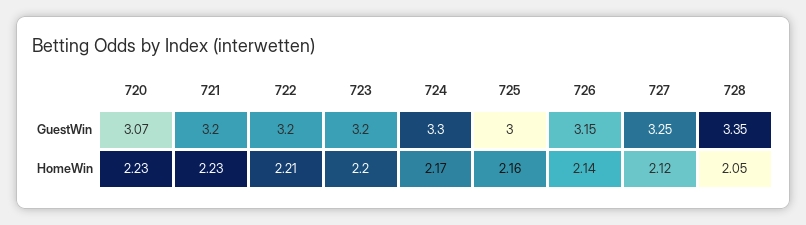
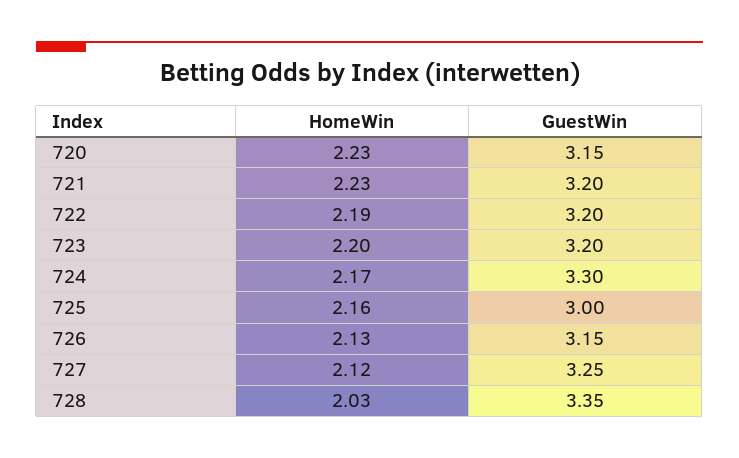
720, GuestWin: 3.07 -> 3.15
722, HomeWin: 2.21 -> 2.19
726, HomeWin: 2.14 -> 2.13
728, HomeWin: 2.05 -> 2.03

